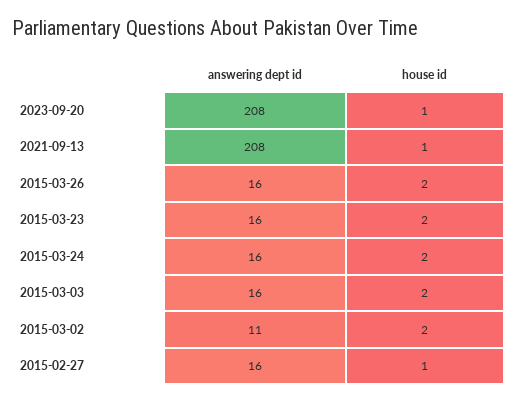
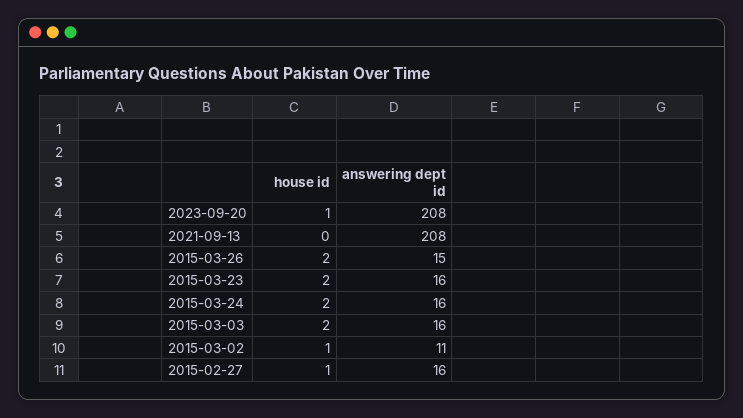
house id, 2021-09-13: 1 -> 0
answering dept id, 2015-03-26: 16 -> 15
house id, 2015-03-02: 2 -> 1

